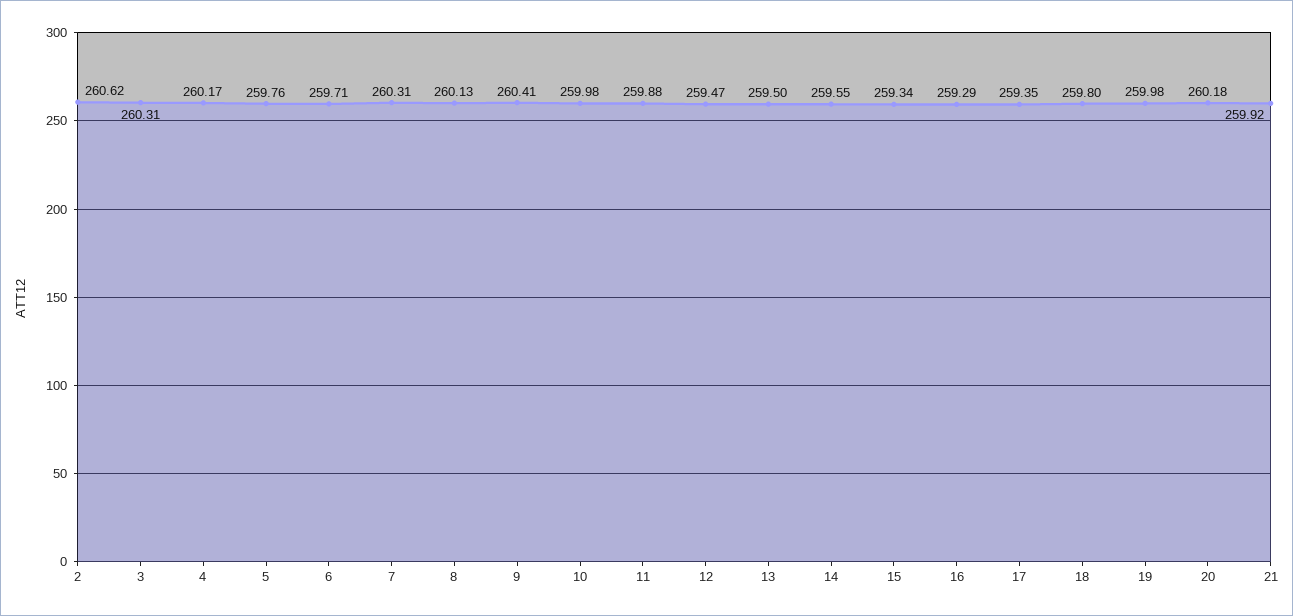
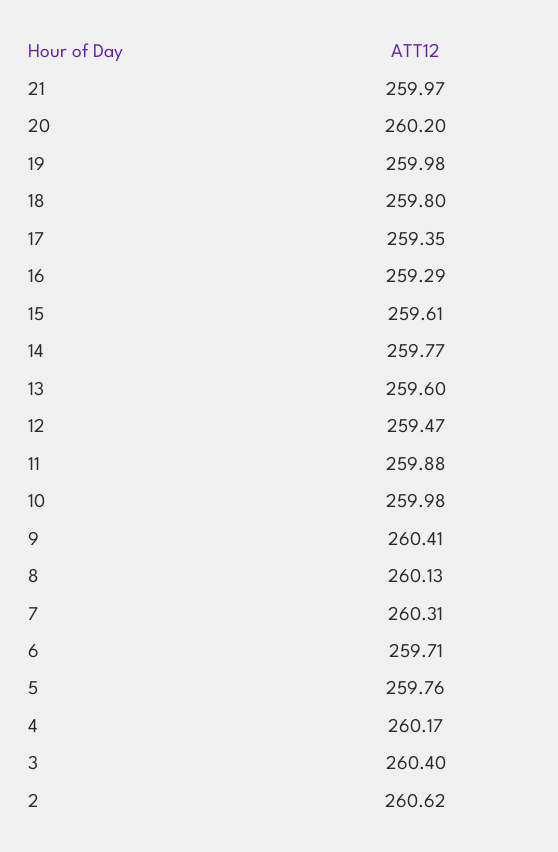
3: 260.31 -> 260.4
13: 259.5 -> 259.6
14: 259.55 -> 259.77
15: 259.34 -> 259.61
20: 260.18 -> 260.2
21: 259.92 -> 259.97

